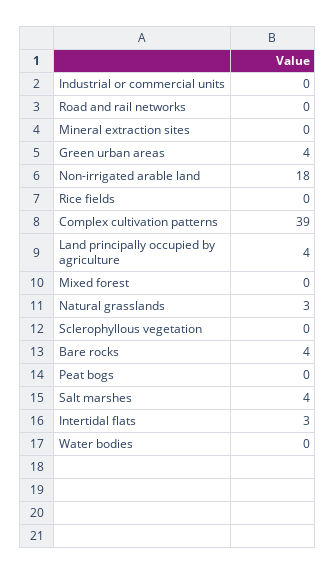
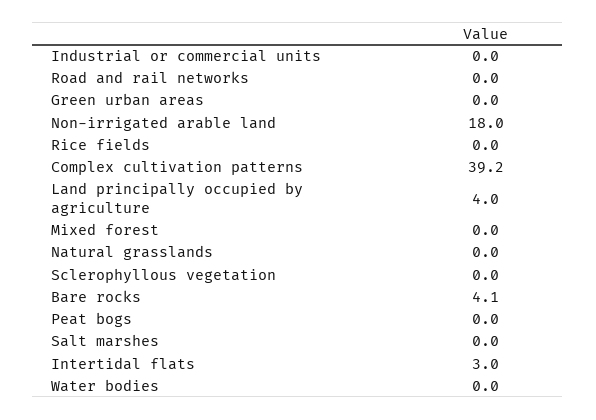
Mineral extraction sites: 0 -> none
Green urban areas: 4 -> 0
Natural grasslands: 3 -> 0
Salt marshes: 4 -> 0

